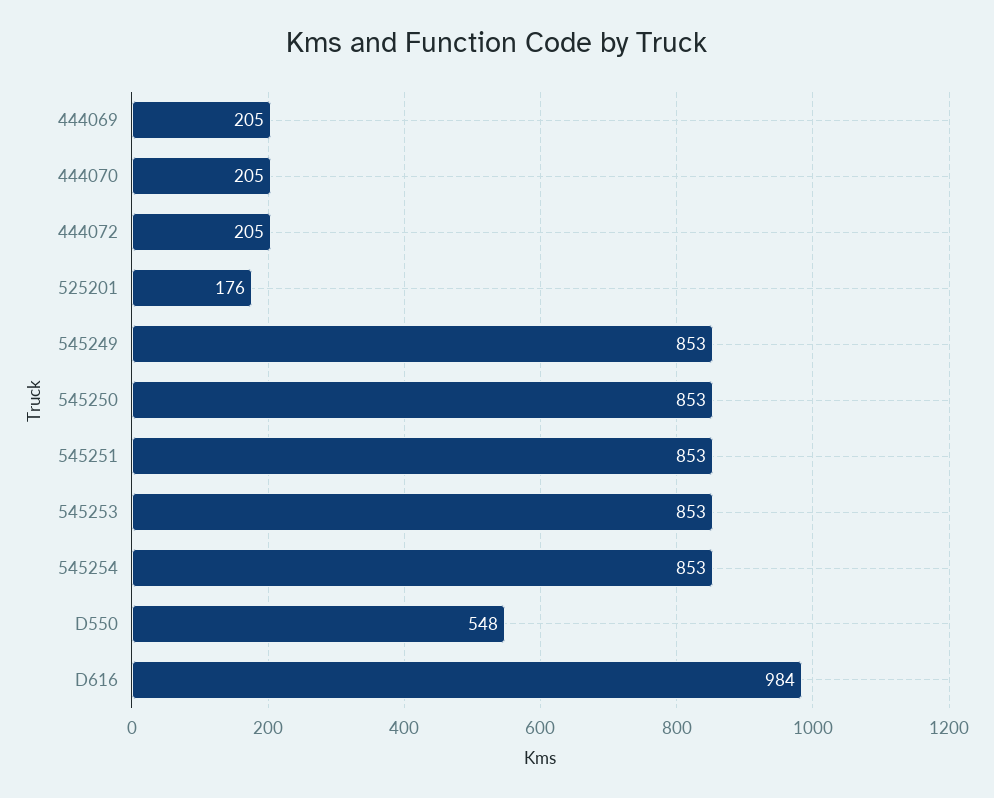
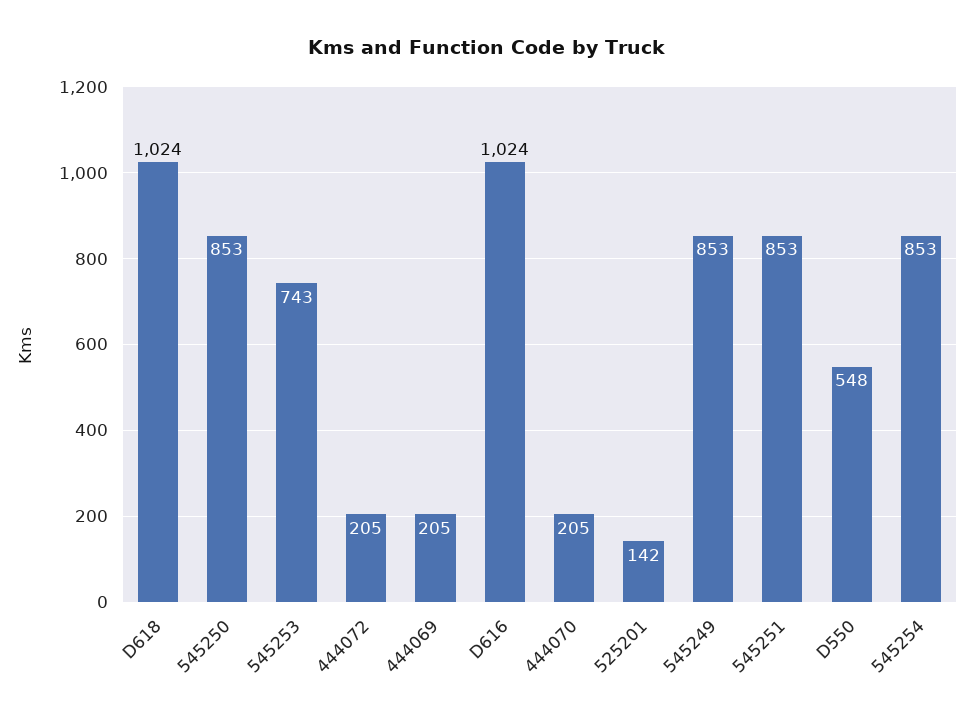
525201: 176 -> 142
545253: 853 -> 743
D616: 984 -> 1024
D618: none -> 1024

